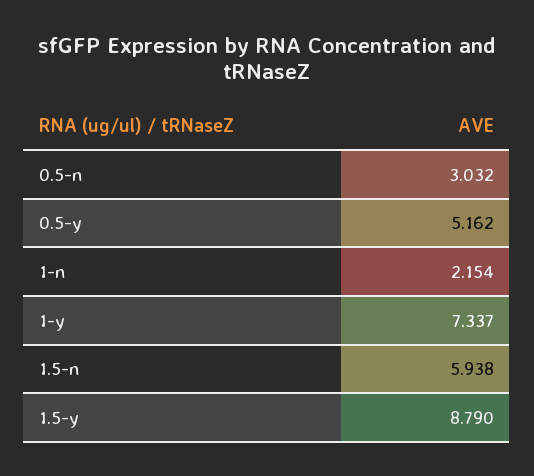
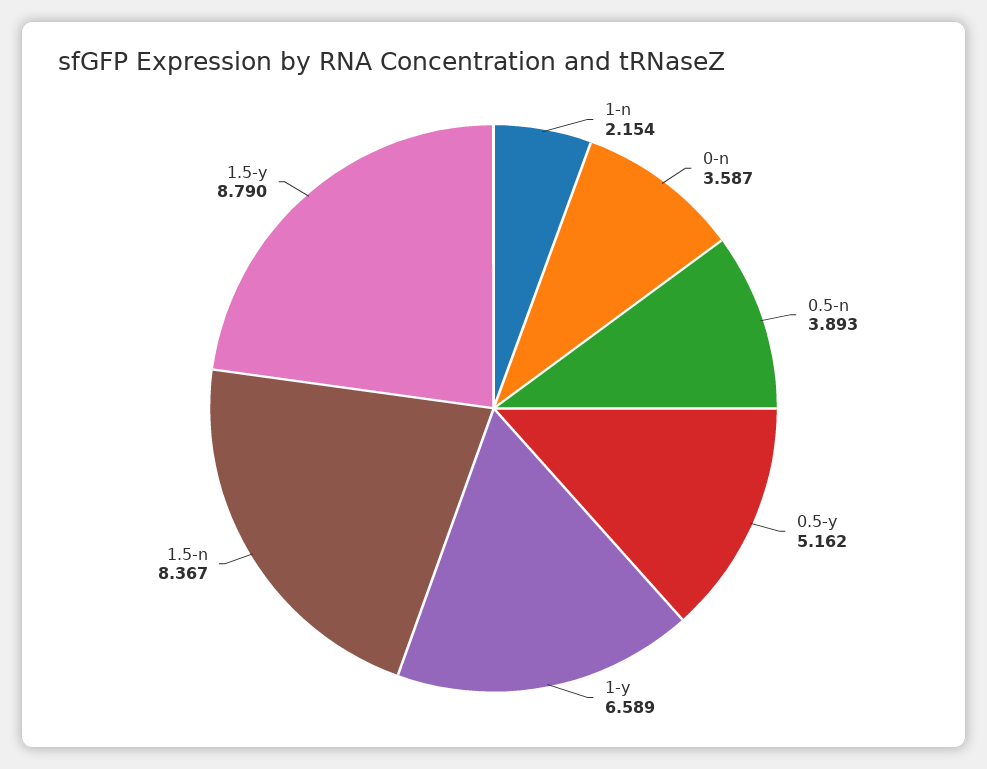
0.5-n: 3.032 -> 3.893
1-y: 7.337 -> 6.589
1.5-n: 5.938 -> 8.367
0-n: none -> 3.587

